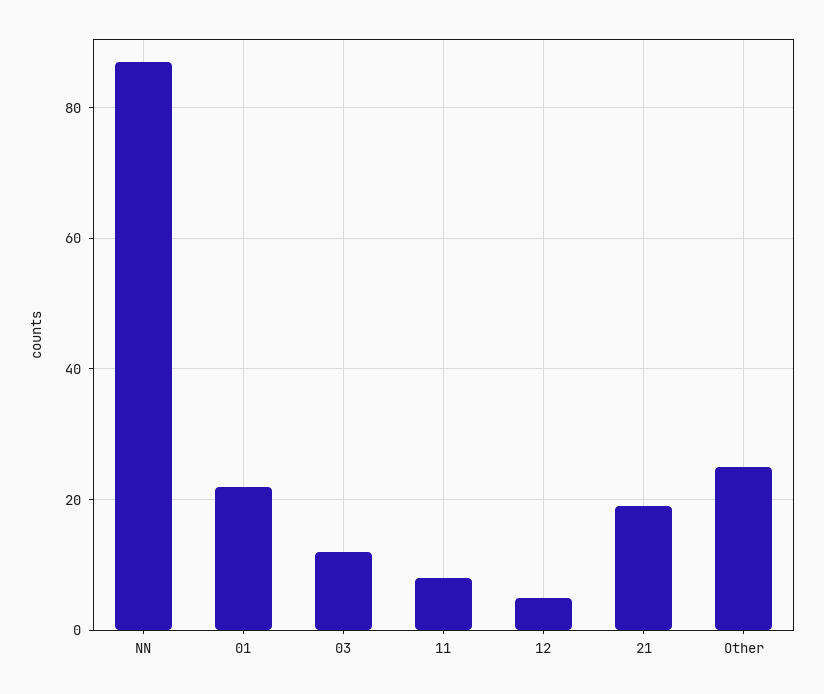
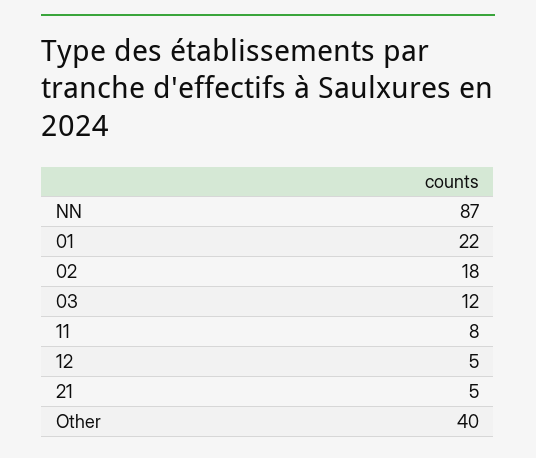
21: 20 -> 5
Other: 25 -> 40
02: none -> 18

